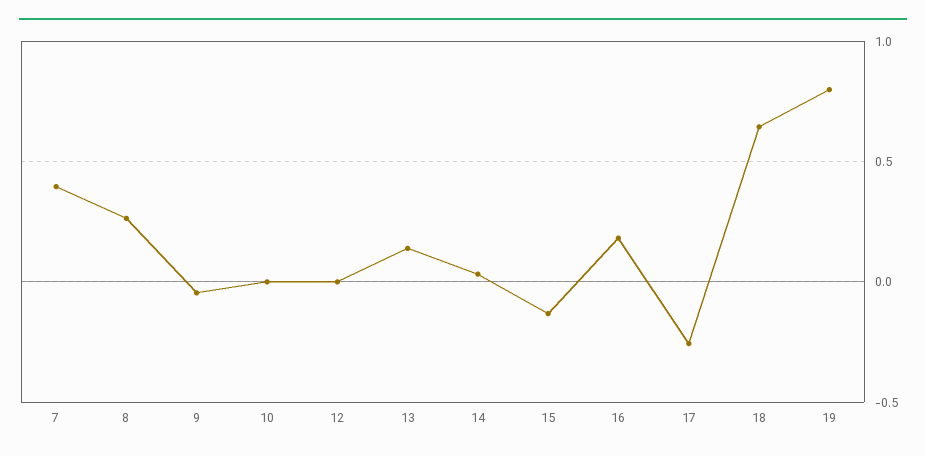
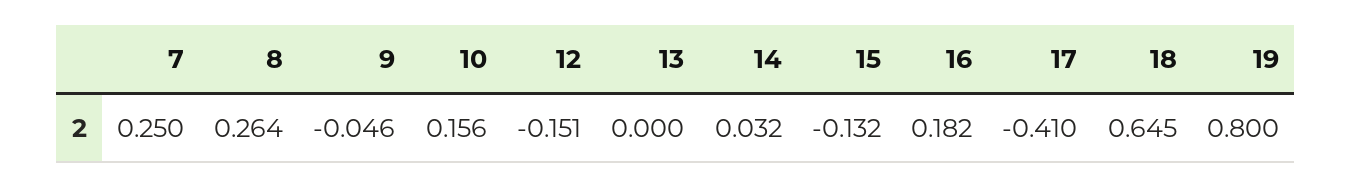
7: 0.4 -> 0.25
10: 0 -> 0.156
12: 0 -> -0.151
13: 0.15 -> 0
17: -0.25 -> -0.41

